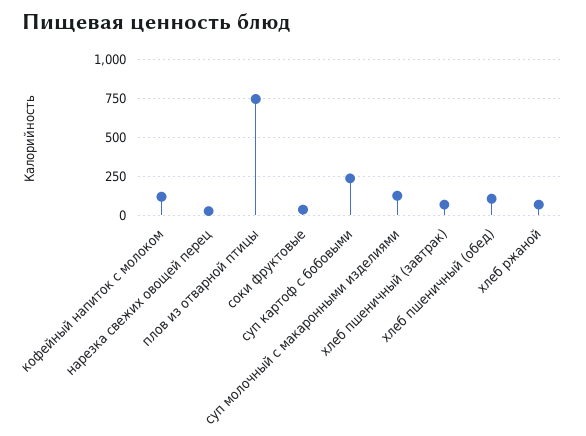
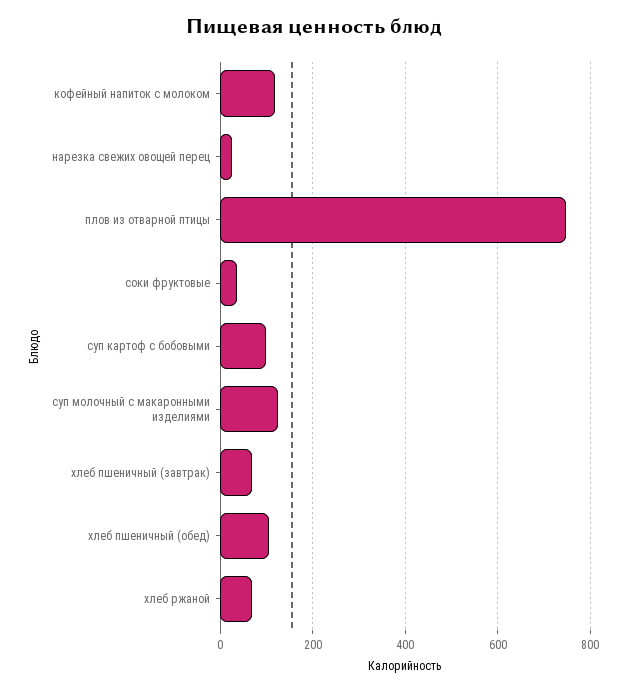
суп картоф с бобовыми: 250 -> 100

